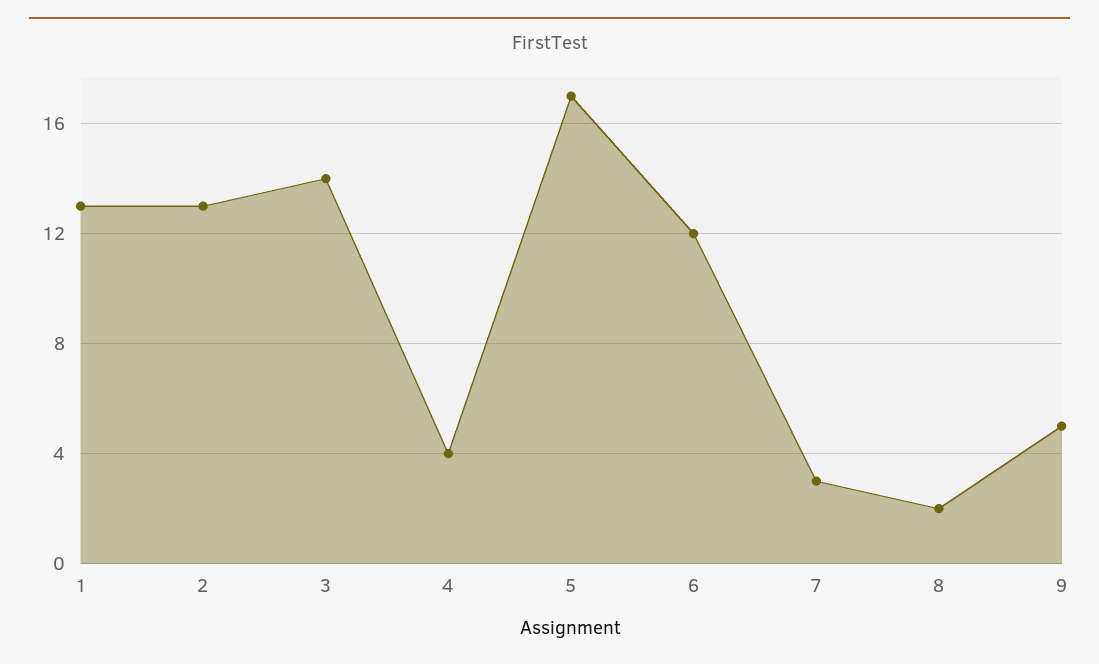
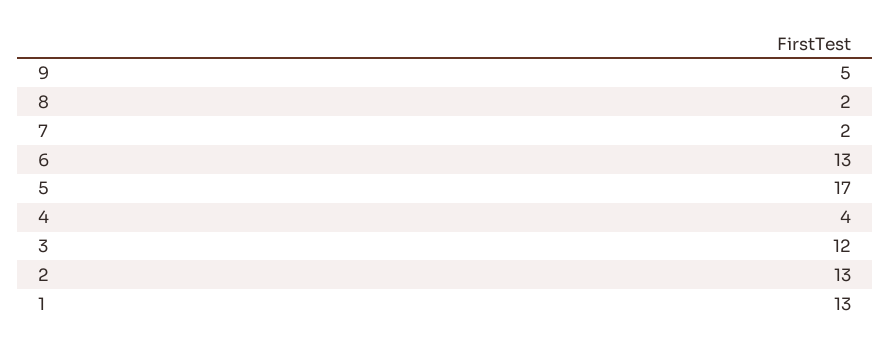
3: 14 -> 12
6: 12 -> 13
7: 3 -> 2

